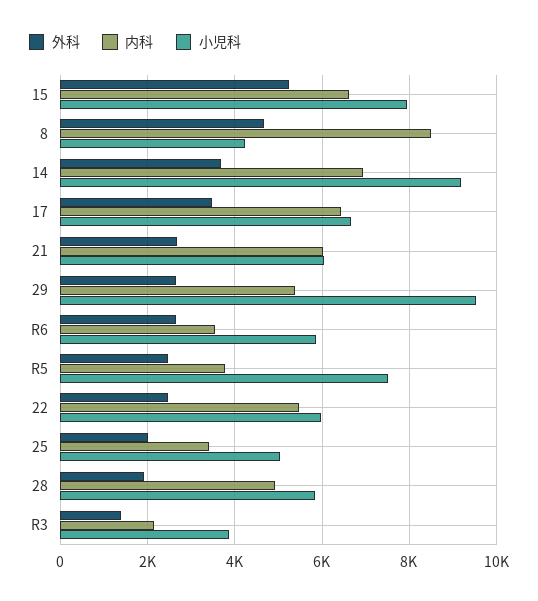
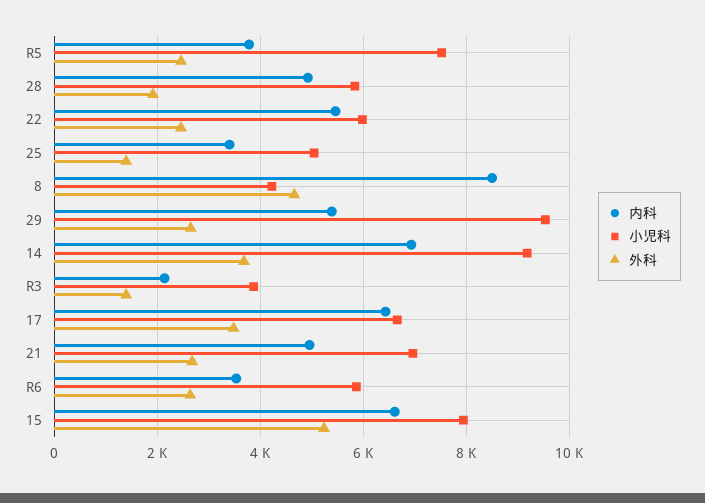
内科, 21: 6000 -> 5000
小児科, 21: 6000 -> 7000
外科, 25: 2000 -> 1400

